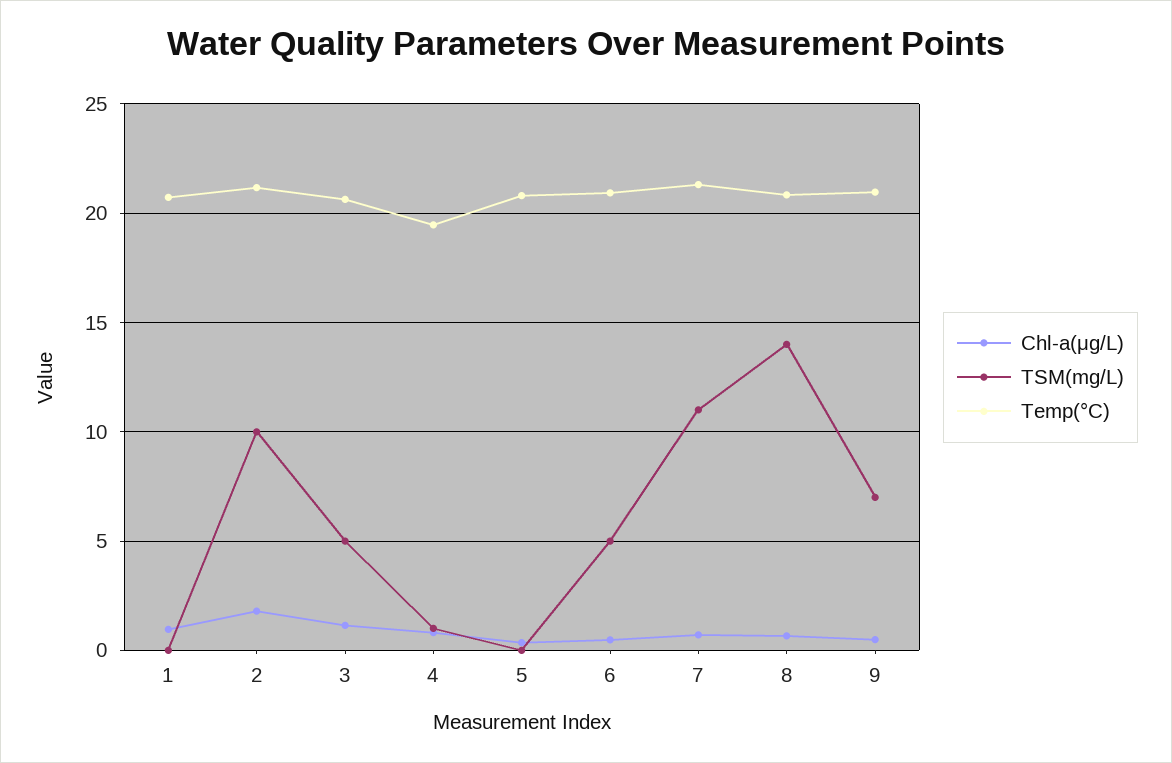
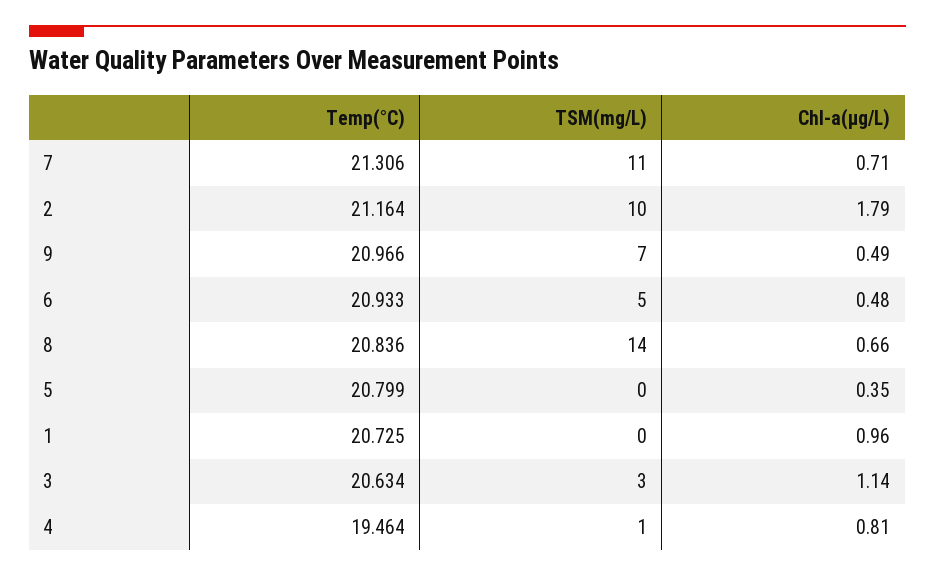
TSM(mg/L), 3: 5 -> 3

